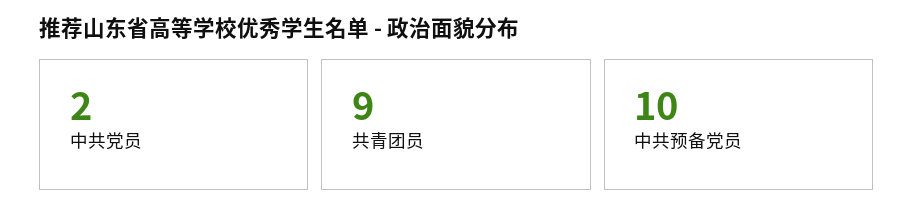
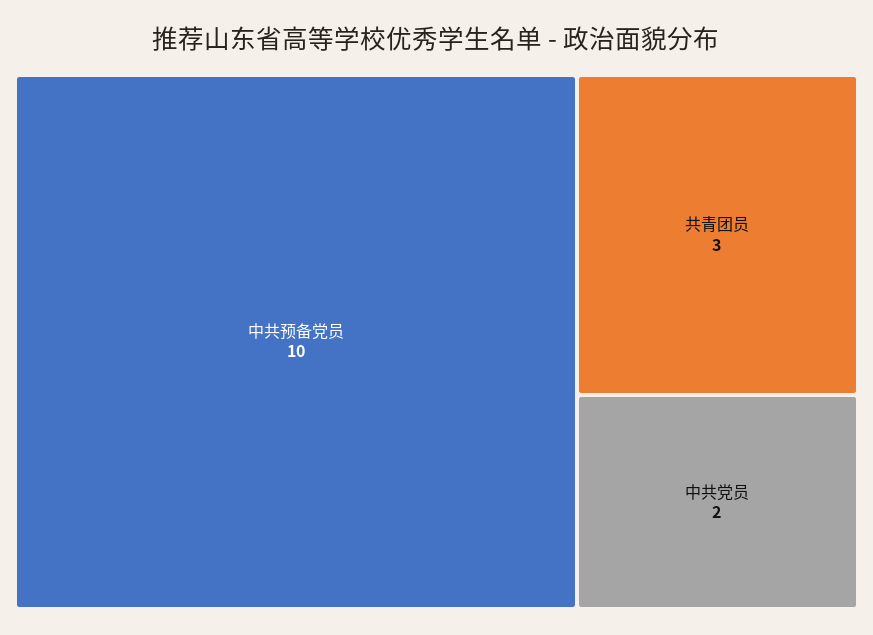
共青团员: 9 -> 3

